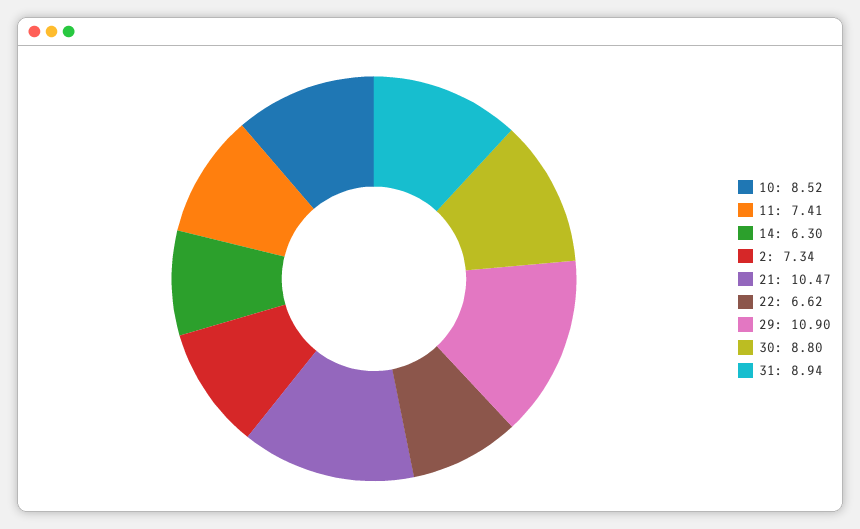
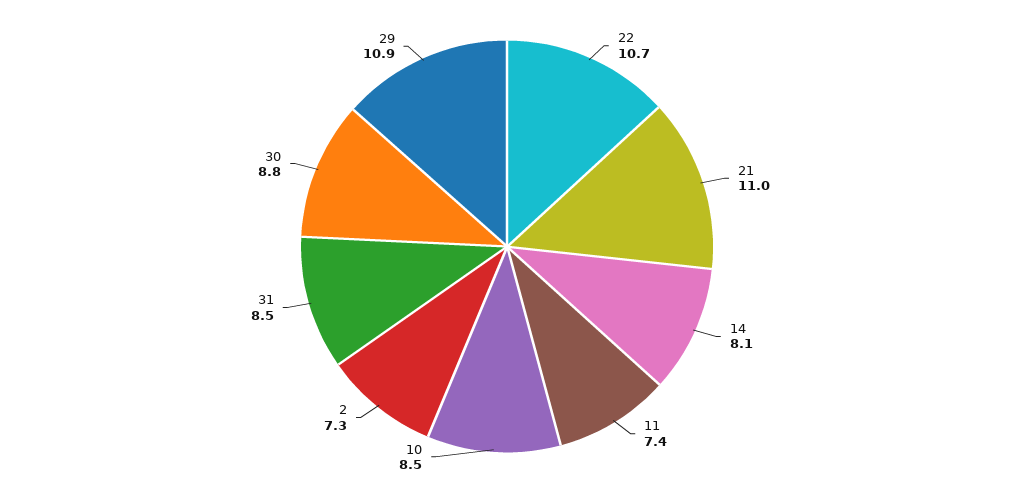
14: 6.3 -> 8.1
21: 10.47 -> 11
22: 6.62 -> 10.7
31: 8.94 -> 8.5

